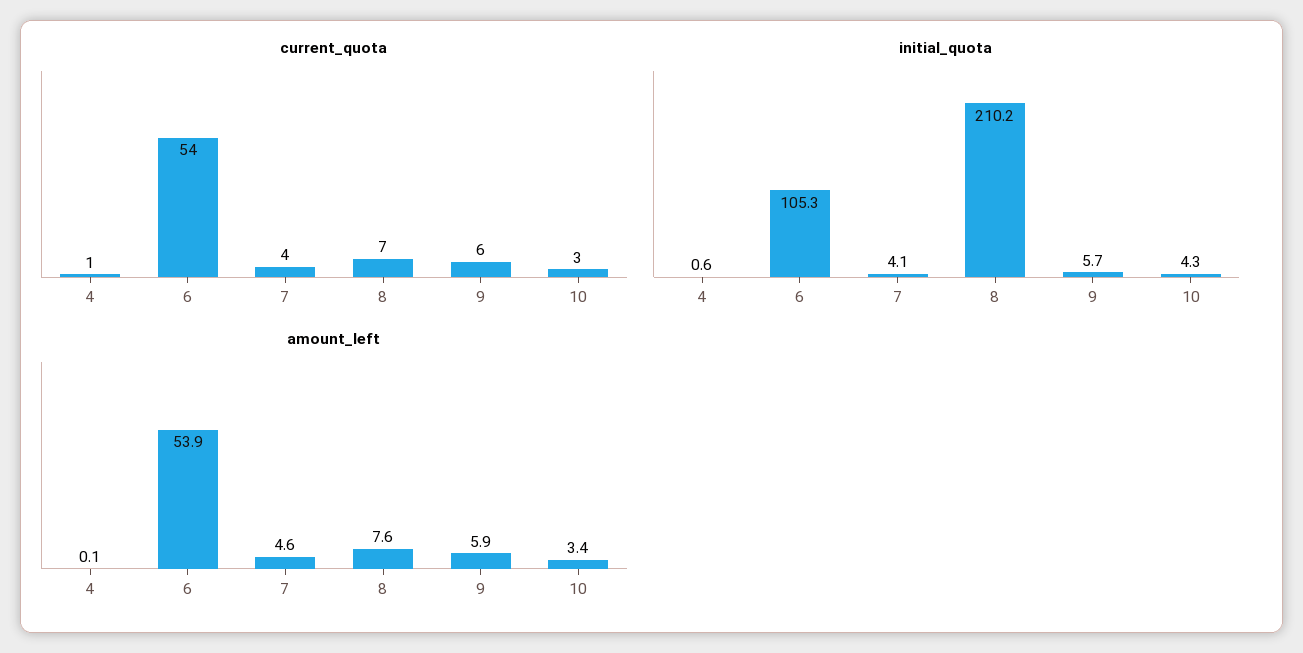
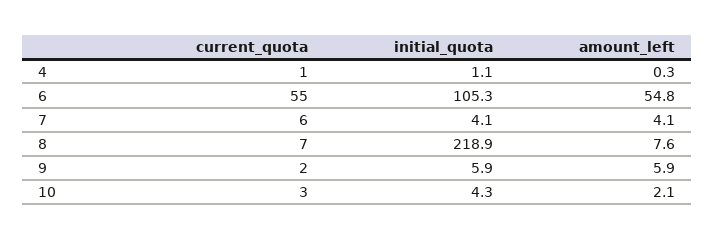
current_quota, 6: 54 -> 55
current_quota, 7: 4 -> 6
current_quota, 9: 6 -> 2
initial_quota, 4: 0.6 -> 1.1
initial_quota, 8: 210.2 -> 218.9
initial_quota, 9: 5.7 -> 5.9
amount_left, 4: 0.1 -> 0.3
amount_left, 6: 53.9 -> 54.8
amount_left, 7: 4.6 -> 4.1
amount_left, 10: 3.4 -> 2.1

